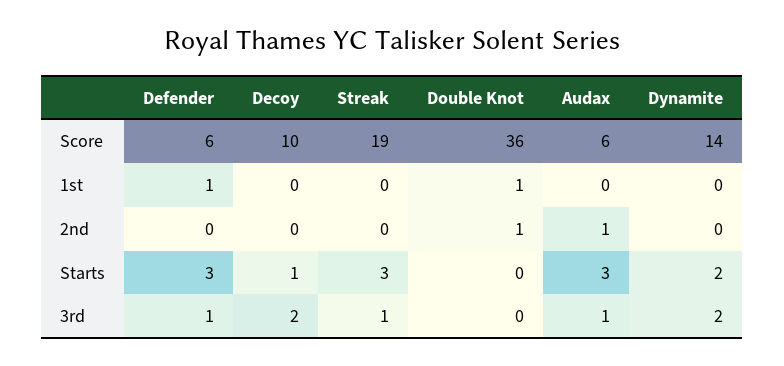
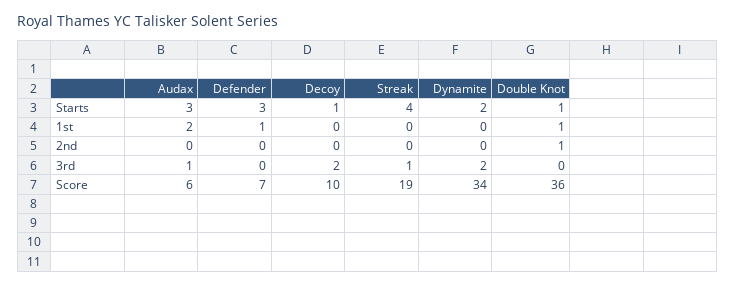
Defender, Score: 6 -> 7
Dynamite, Score: 14 -> 34
Audax, 1st: 0 -> 2
Audax, 2nd: 1 -> 0
Streak, Starts: 3 -> 4
Double Knot, Starts: 0 -> 1
Defender, 3rd: 1 -> 0

